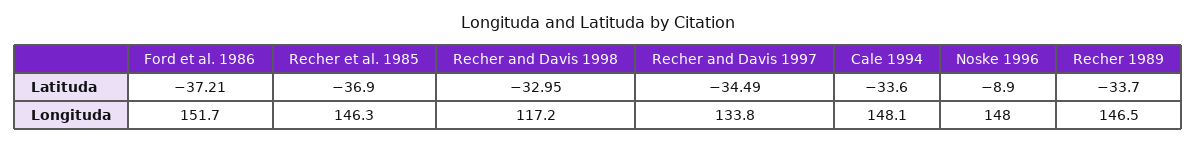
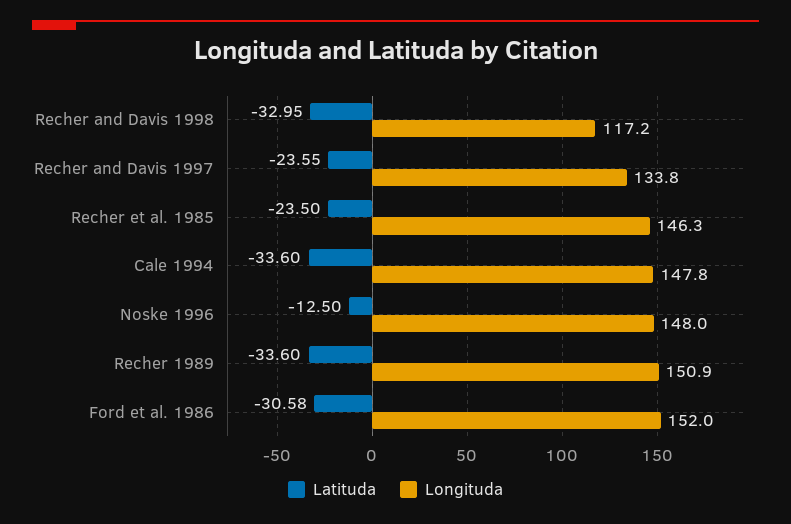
Latituda, Ford et al. 1986: -37.21 -> -30.58
Latituda, Recher et al. 1985: -36.9 -> -23.5
Latituda, Recher and Davis 1997: -34.49 -> -23.55
Latituda, Noske 1996: -8.9 -> -12.5
Latituda, Recher 1989: -33.7 -> -33.6
Longituda, Ford et al. 1986: 151.7 -> 152
Longituda, Cale 1994: 148.1 -> 147.8
Longituda, Recher 1989: 146.5 -> 150.9

